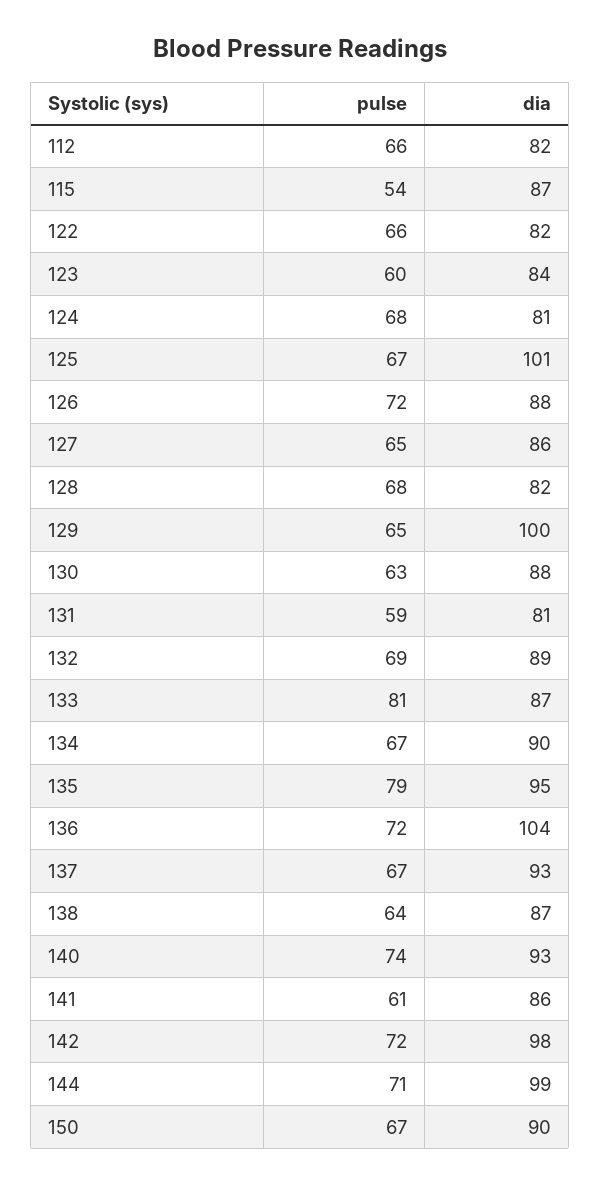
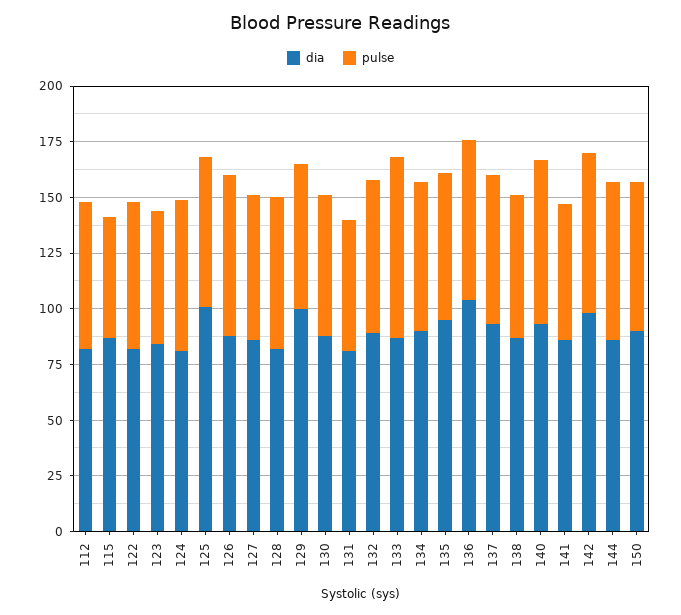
pulse, 135: 79 -> 65
dia, 144: 99 -> 85

